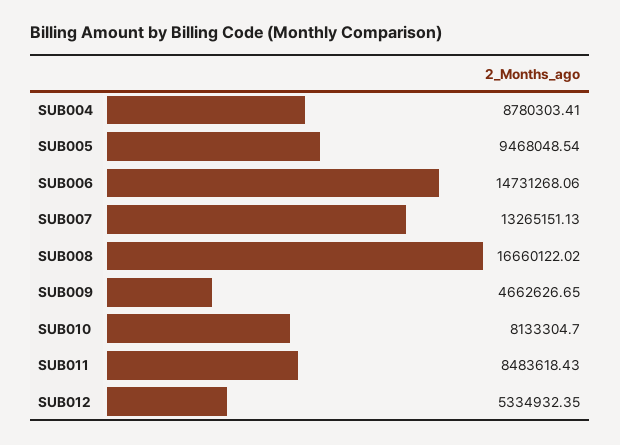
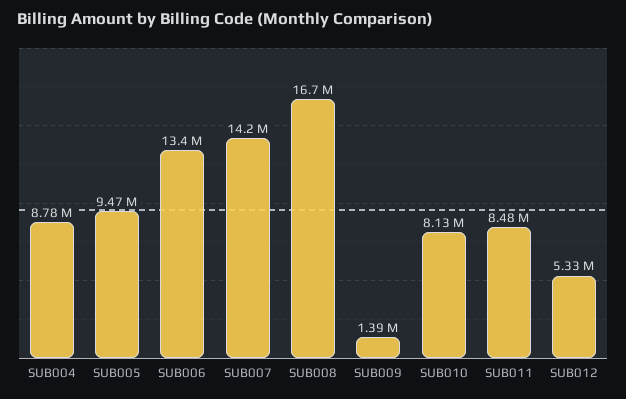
SUB006: 14731268.06 -> 13400000
SUB007: 13265151.13 -> 14200000
SUB009: 4662626.65 -> 1390000

